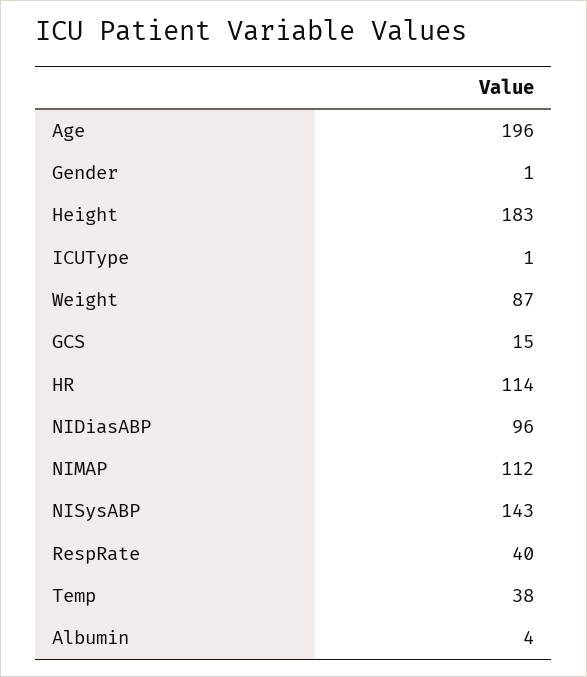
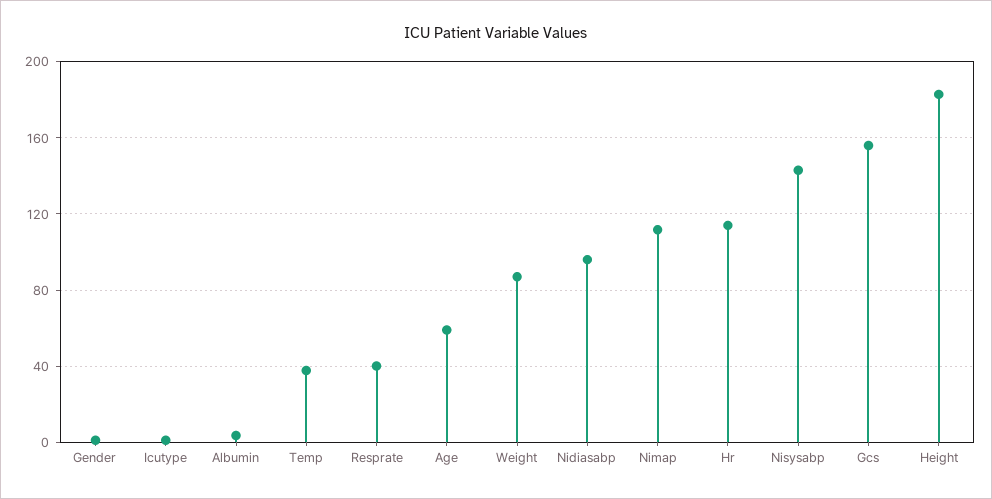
Age: 196 -> 60
GCS: 15 -> 155

